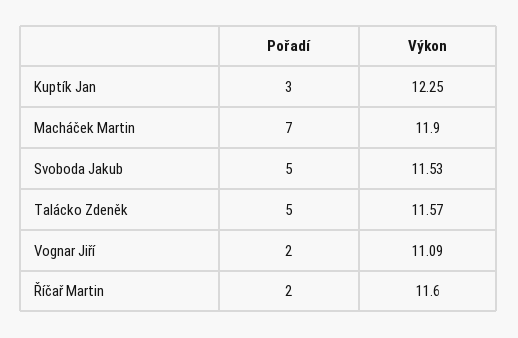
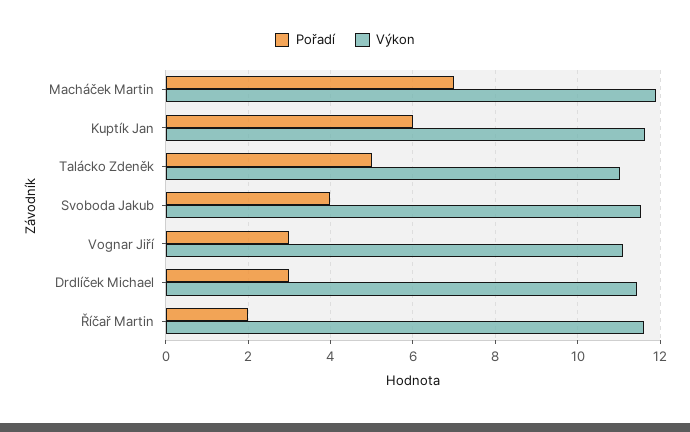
Pořadí, Kuptík Jan: 3 -> 6
Výkon, Kuptík Jan: 12.25 -> 11.6
Pořadí, Svoboda Jakub: 5 -> 4
Výkon, Talácko Zdeněk: 11.57 -> 11
Pořadí, Vognar Jiří: 2 -> 3
Pořadí, Drdlíček Michael: none -> 3
Výkon, Drdlíček Michael: none -> 11.4

